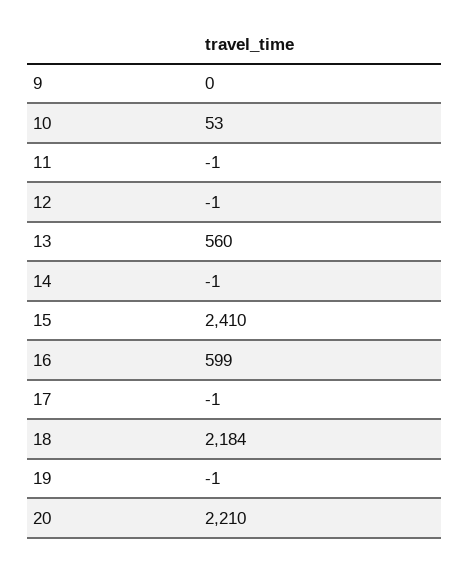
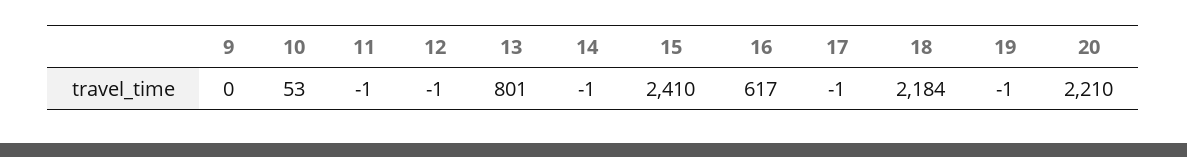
13: 560 -> 801
16: 599 -> 617

